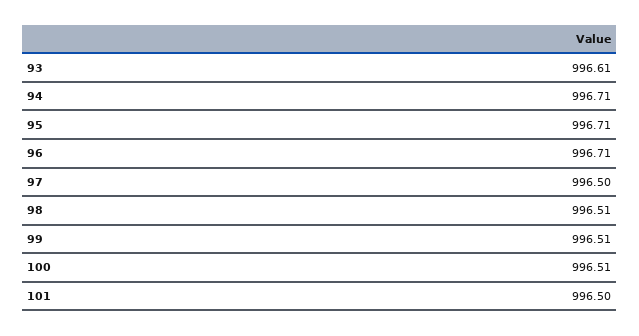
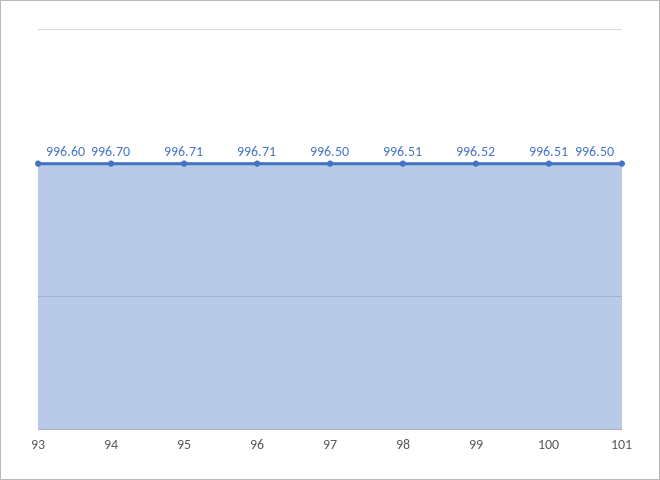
93: 996.61 -> 996.6
94: 996.71 -> 996.7
99: 996.51 -> 996.52

